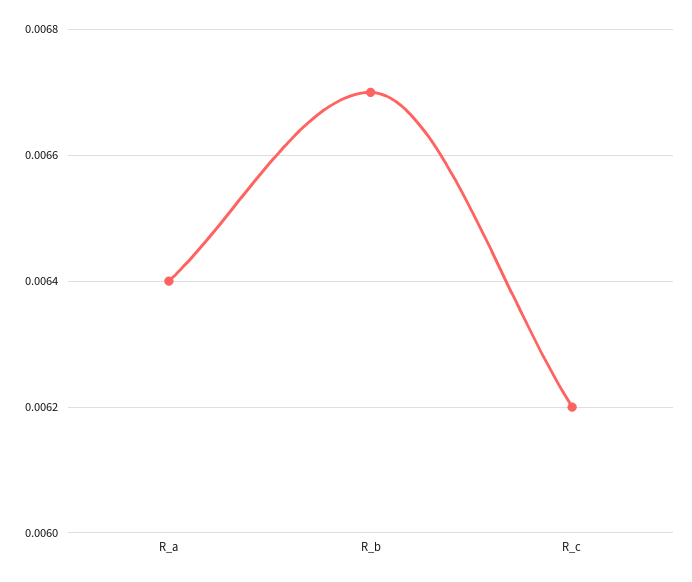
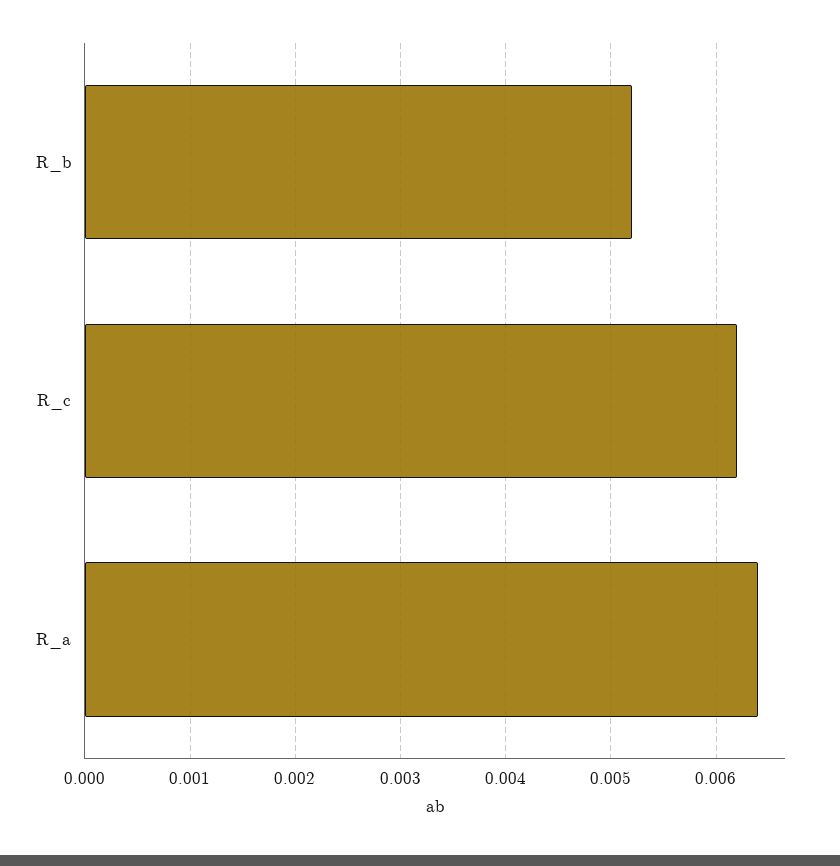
R_b: 0.0067 -> 0.0052

